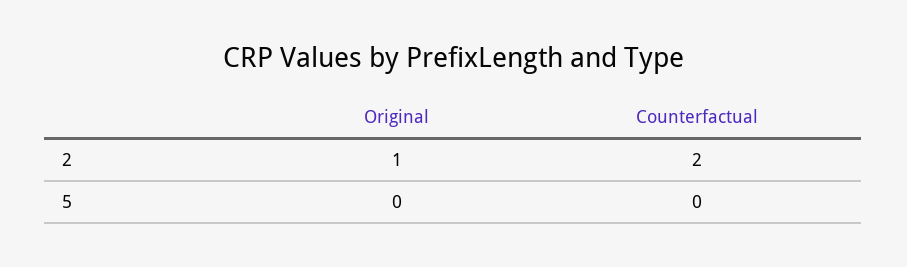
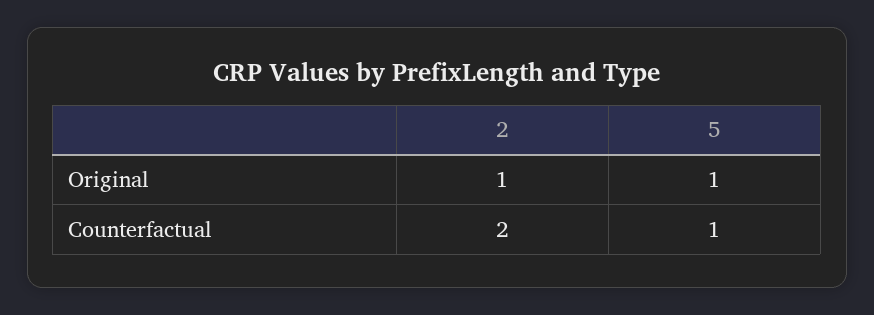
Original, 5: 0 -> 1
Counterfactual, 5: 0 -> 1

